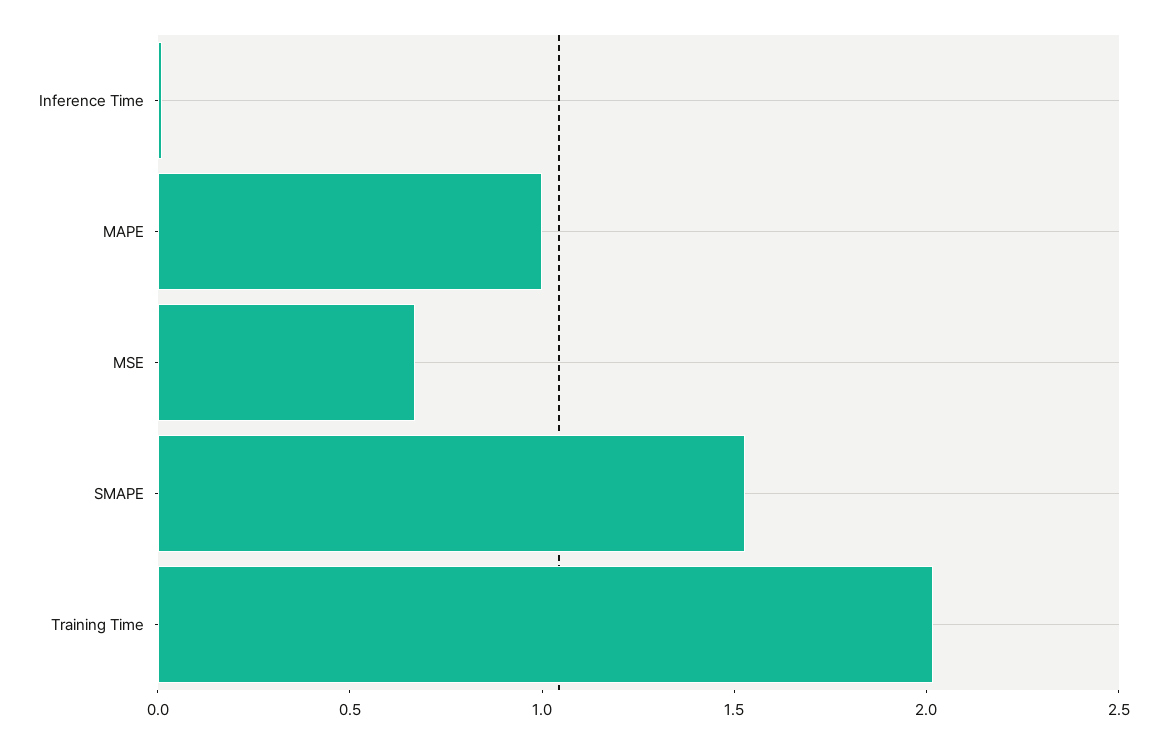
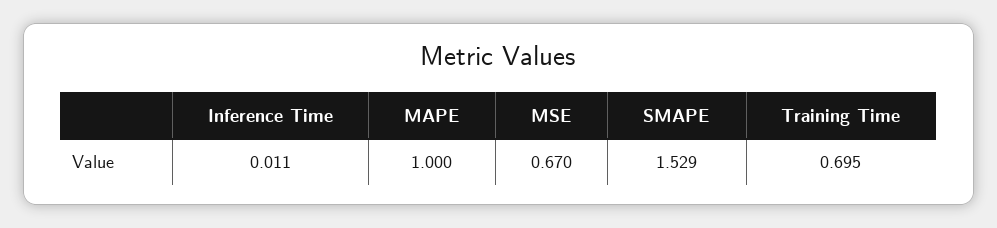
Training Time: 2 -> 0.695

